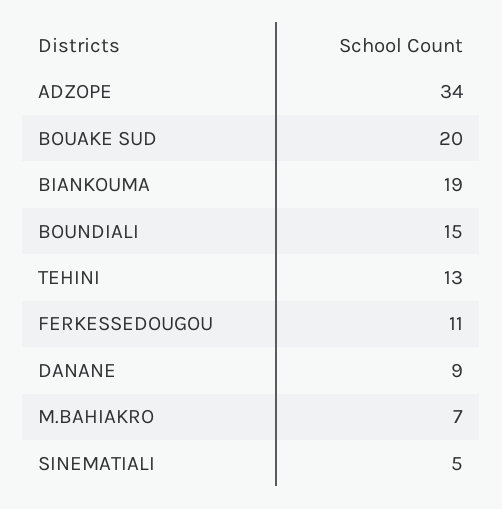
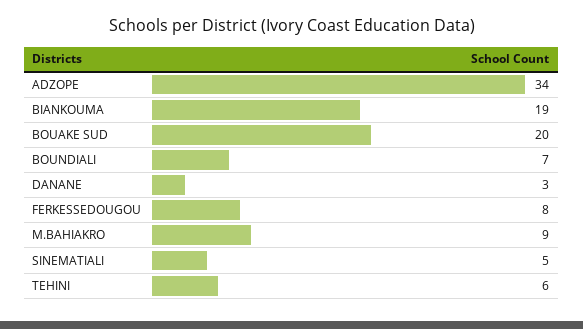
BOUNDIALI: 15 -> 7
TEHINI: 13 -> 6
FERKESSEDOUGOU: 11 -> 8
DANANE: 9 -> 3
M.BAHIAKRO: 7 -> 9

